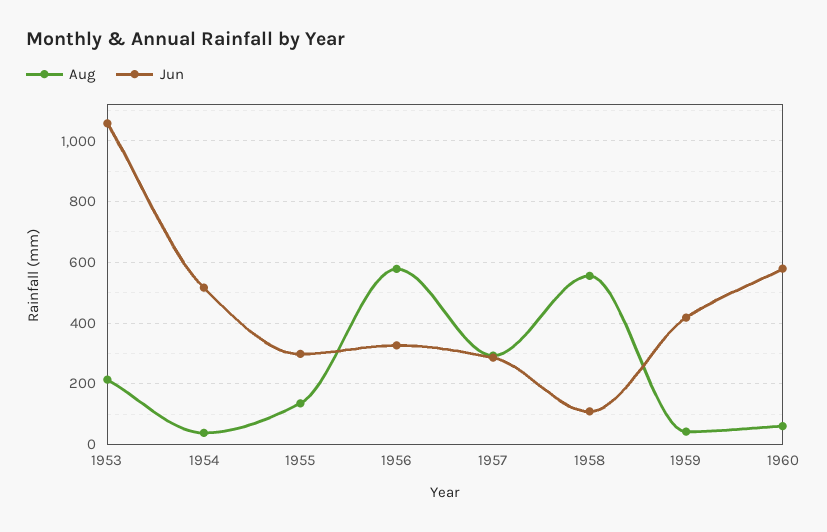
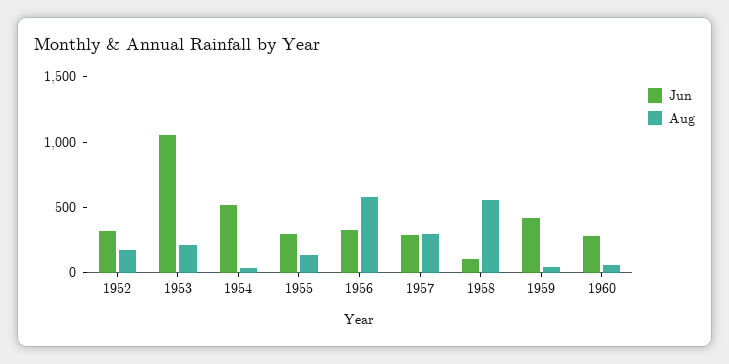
Jun, 1960: 580 -> 300
Jun, 1952: none -> 300
Aug, 1952: none -> 200

